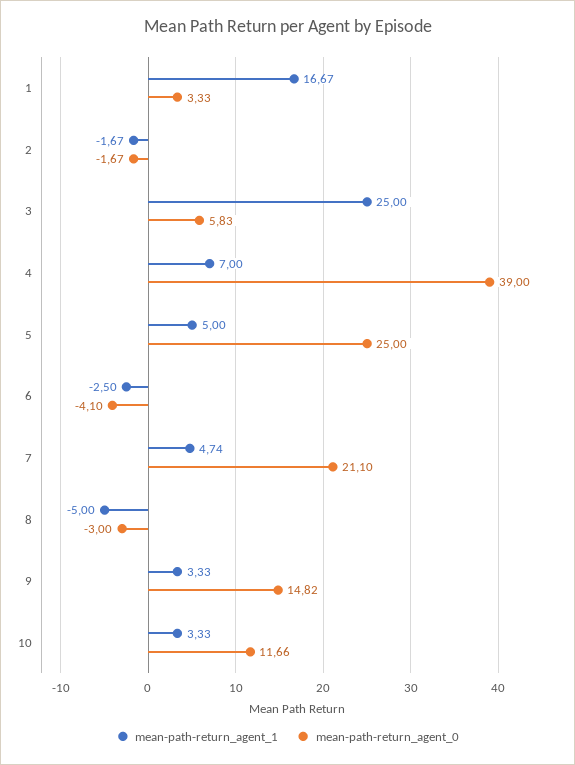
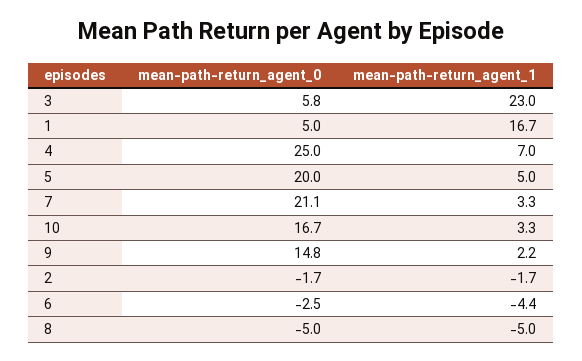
mean-path-return_agent_0, 1: 3.33 -> 5
mean-path-return_agent_1, 3: 25 -> 23
mean-path-return_agent_0, 4: 39 -> 25
mean-path-return_agent_0, 5: 25 -> 20
mean-path-return_agent_1, 6: -2.5 -> -4.4
mean-path-return_agent_0, 6: -4.1 -> -2.5
mean-path-return_agent_1, 7: 4.74 -> 3.3
mean-path-return_agent_0, 8: -3 -> -5
mean-path-return_agent_1, 9: 3.33 -> 2.2
mean-path-return_agent_0, 10: 11.66 -> 16.7

